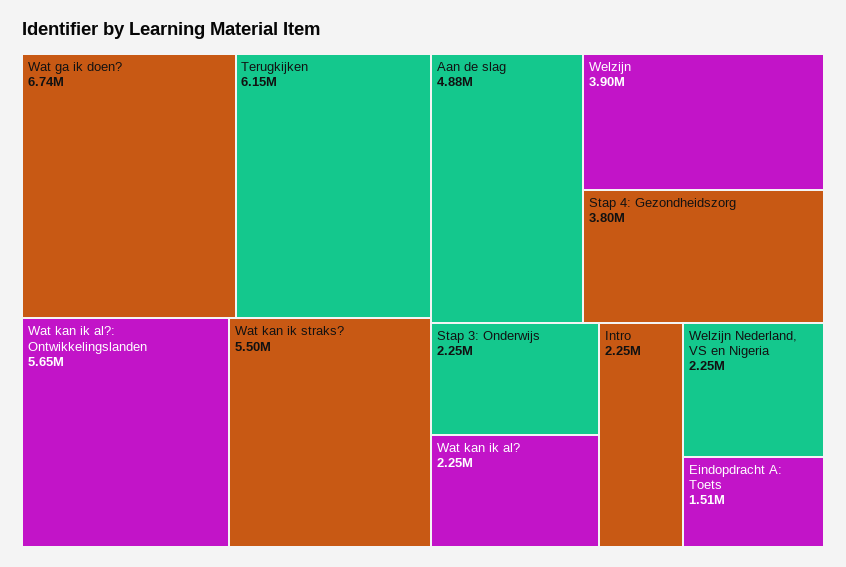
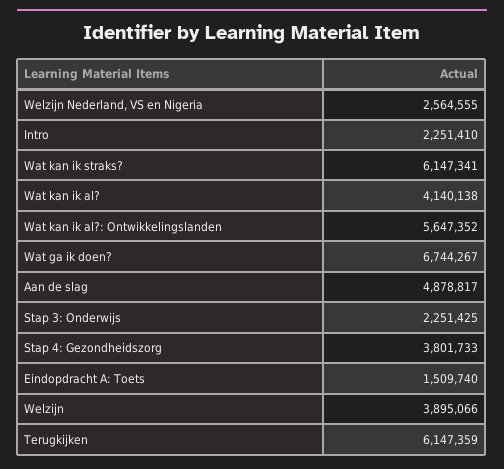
Wat kan ik straks?: 5500000 -> 6147341
Wat kan ik al?: 2250000 -> 4140138
Welzijn Nederland, VS en Nigeria: 2250000 -> 2564555

